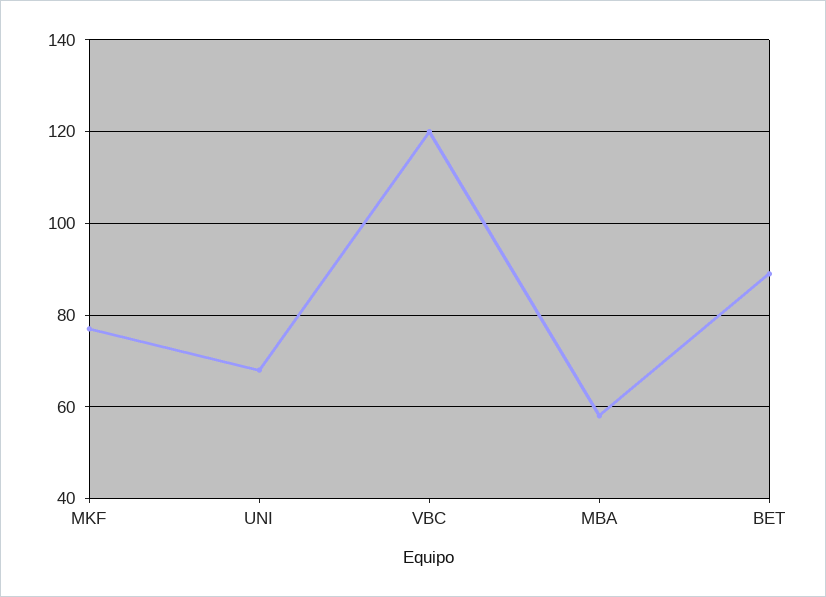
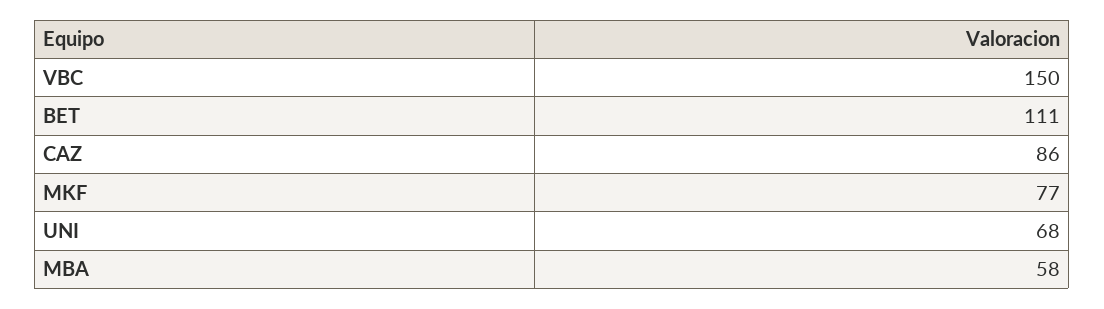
VBC: 120 -> 150
BET: 90 -> 111
CAZ: none -> 86

